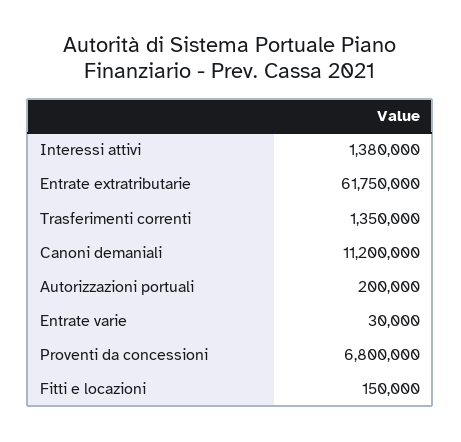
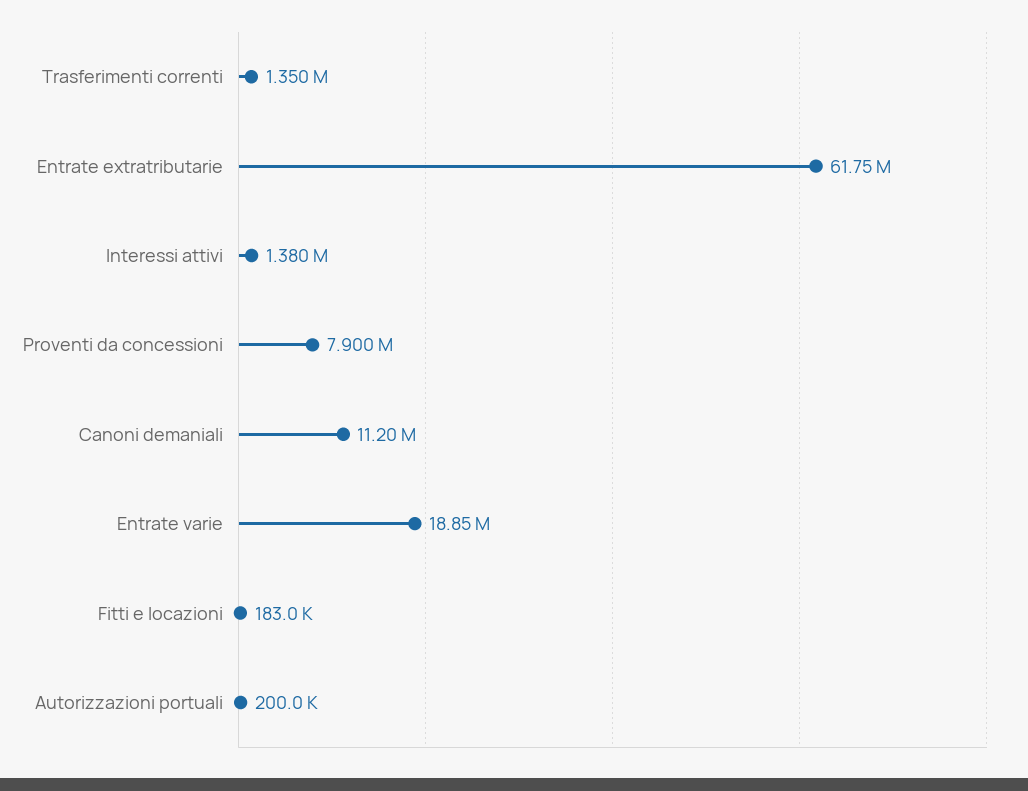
Entrate varie: 30000 -> 18850000
Proventi da concessioni: 6800000 -> 7900000
Fitti e locazioni: 150000 -> 183000

